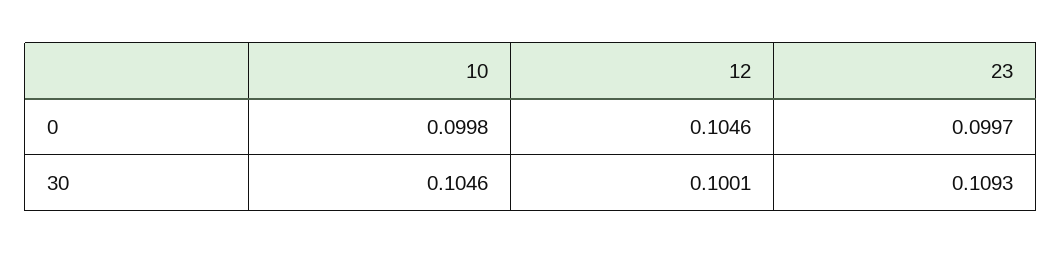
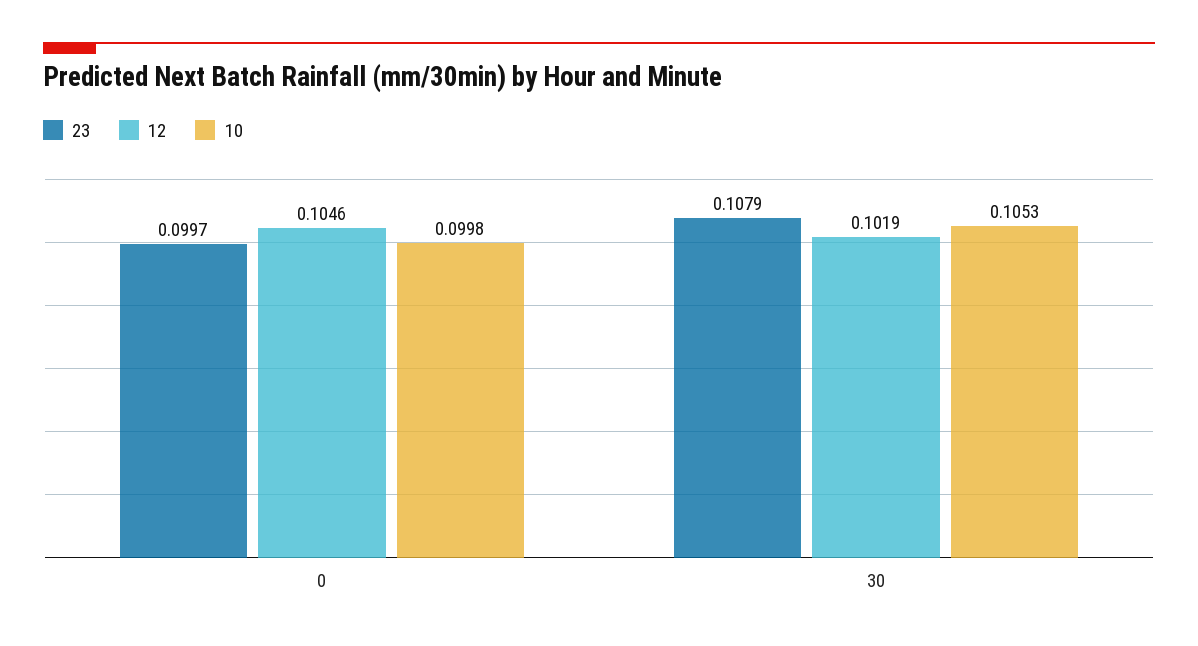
10, 30: 0.1046 -> 0.1053
12, 30: 0.1001 -> 0.1019
23, 30: 0.1093 -> 0.1079

